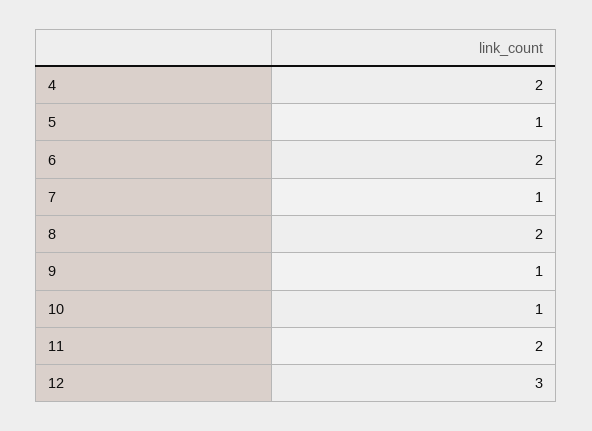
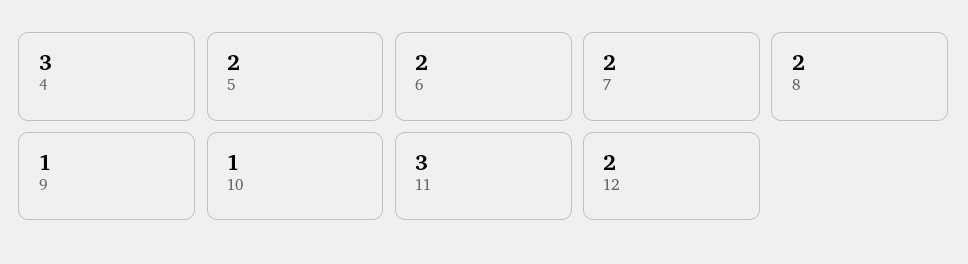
4: 2 -> 3
5: 1 -> 2
7: 1 -> 2
11: 2 -> 3
12: 3 -> 2

